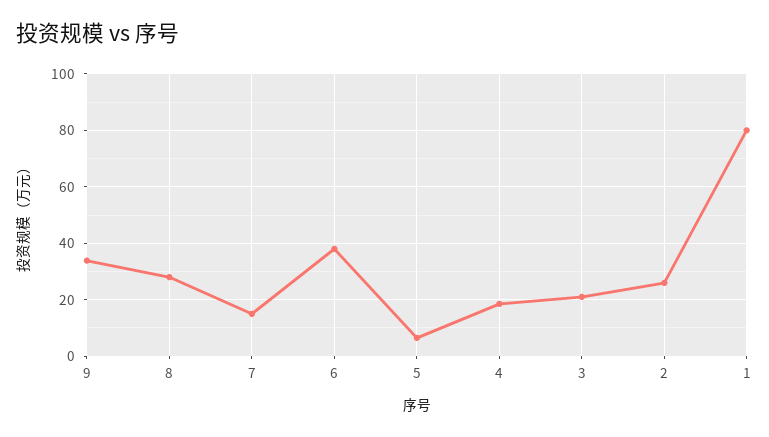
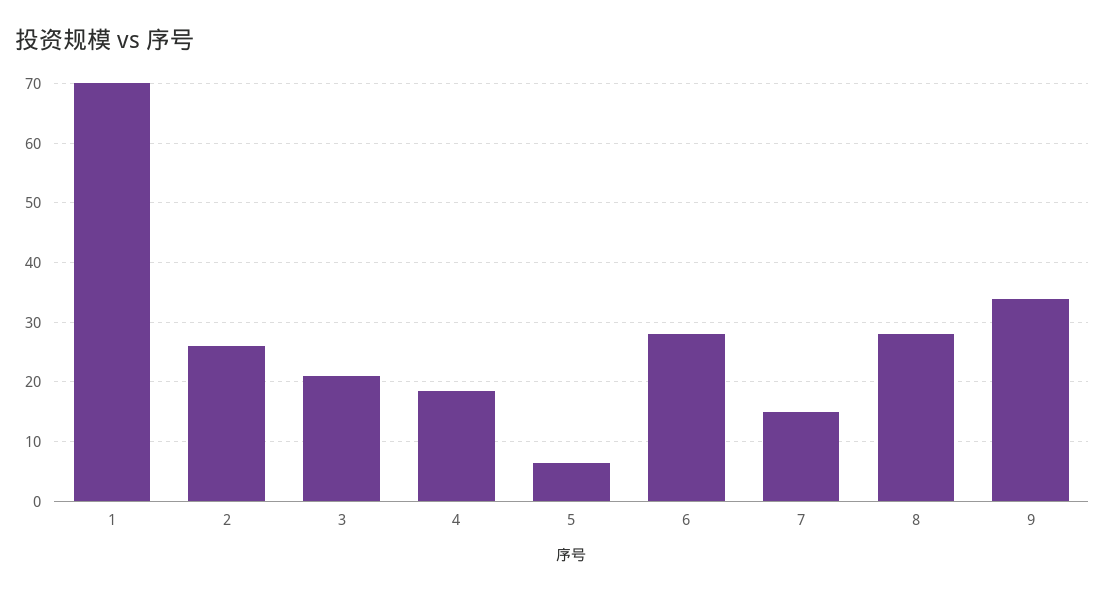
6: 37.5 -> 28
1: 80 -> 70

